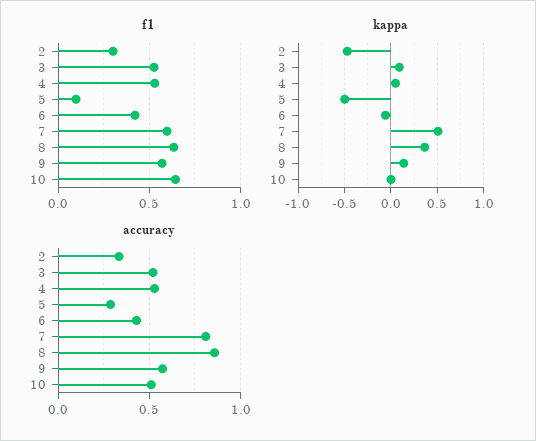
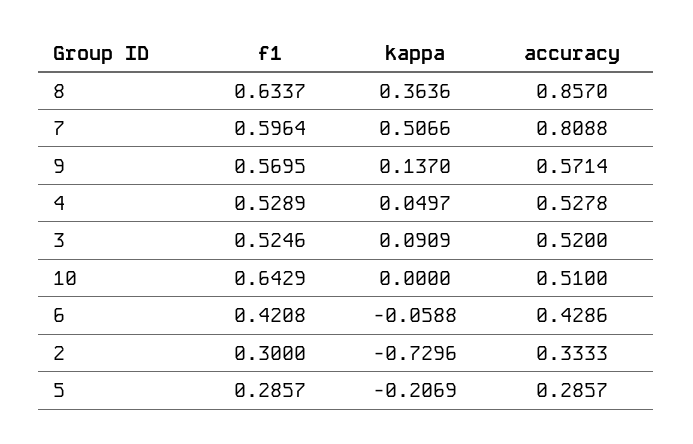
f1, 5: 0.1 -> 0.2857
kappa, 2: -0.5 -> -0.7296
kappa, 5: -0.5 -> -0.2069

